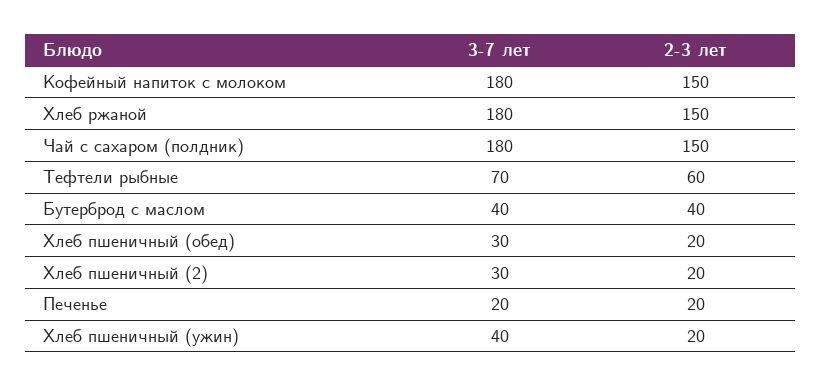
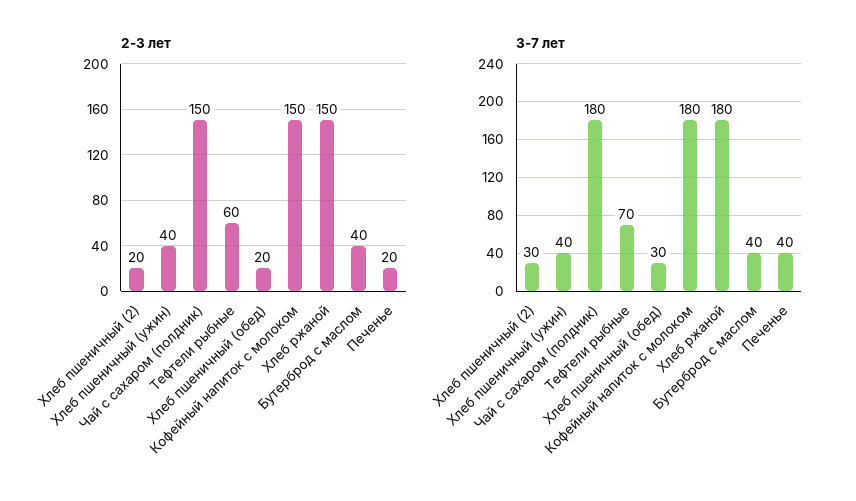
3-7 лет, Печенье: 20 -> 40
2-3 лет, Хлеб пшеничный (ужин): 20 -> 40

